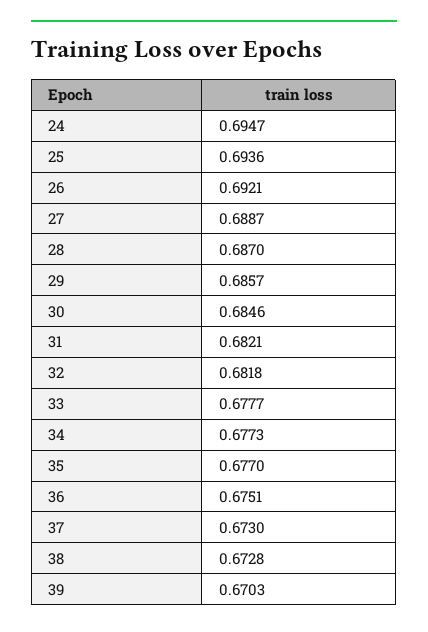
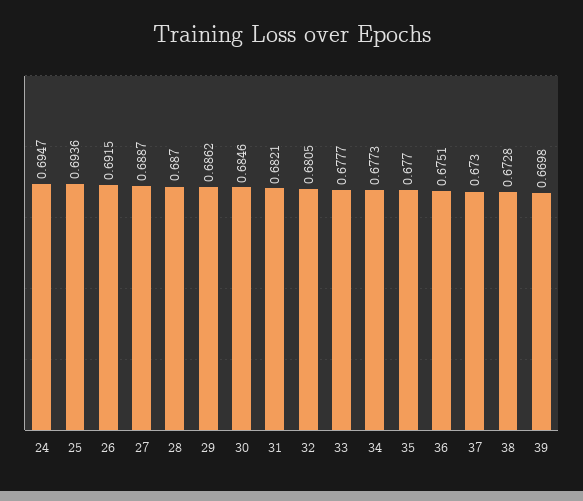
26: 0.6921 -> 0.6915
29: 0.6857 -> 0.6862
32: 0.6818 -> 0.6805
39: 0.6703 -> 0.6698

